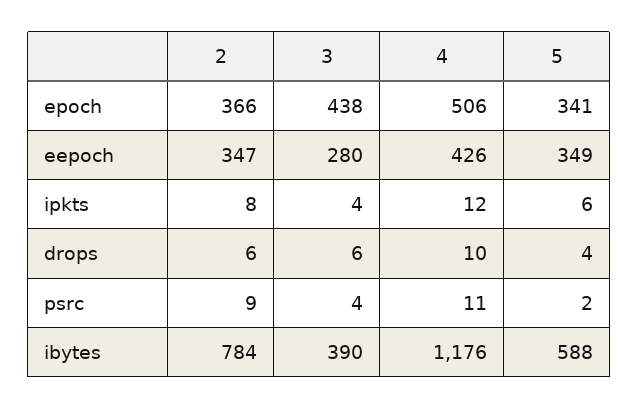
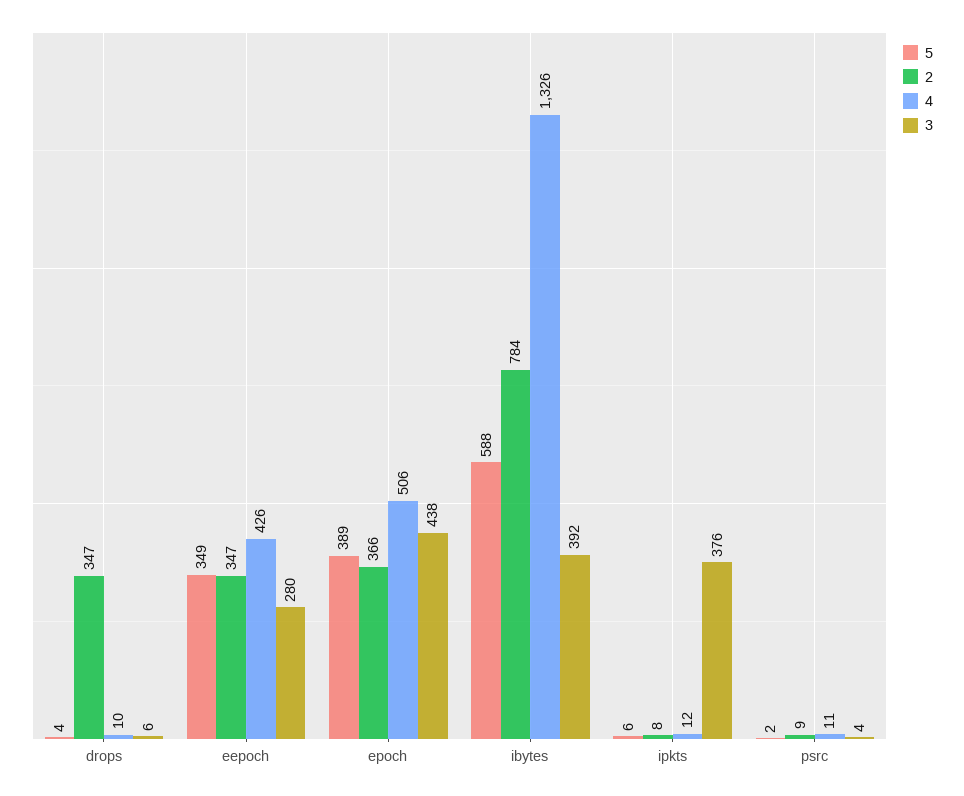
5, epoch: 341 -> 389
3, ipkts: 4 -> 376
2, drops: 6 -> 347
3, ibytes: 390 -> 392
4, ibytes: 1176 -> 1326

